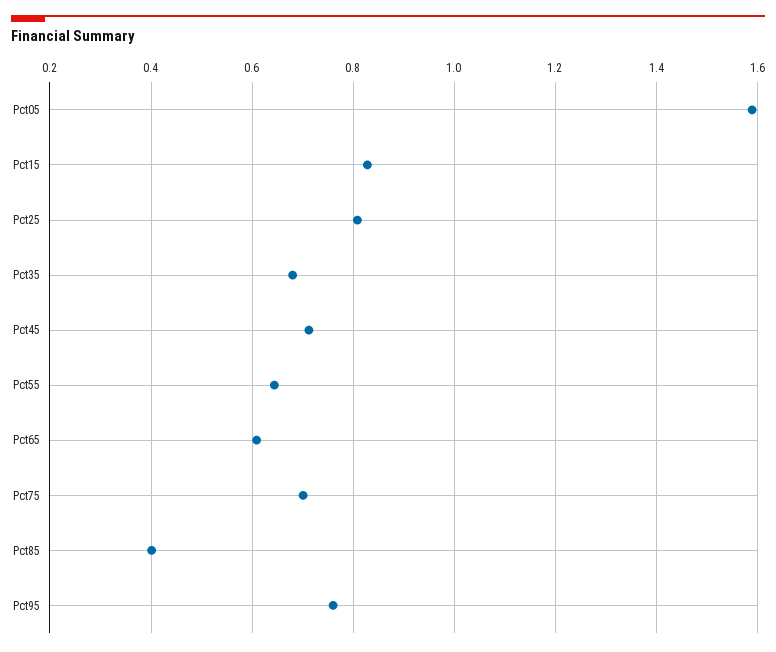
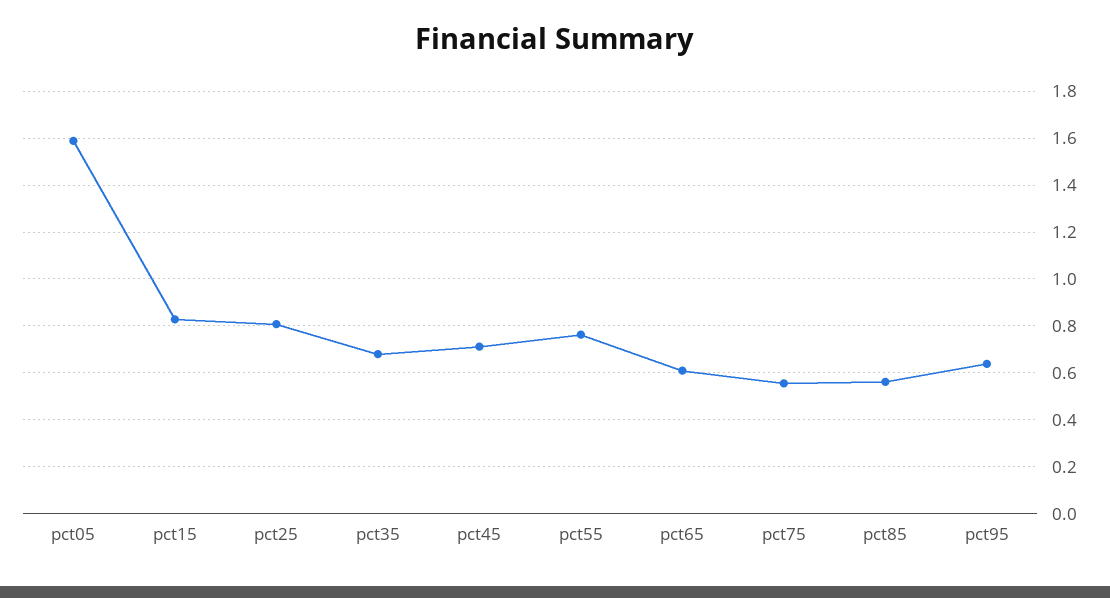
Pct55: 0.64 -> 0.75
Pct75: 0.7 -> 0.55
Pct85: 0.4 -> 0.55
Pct95: 0.76 -> 0.65

